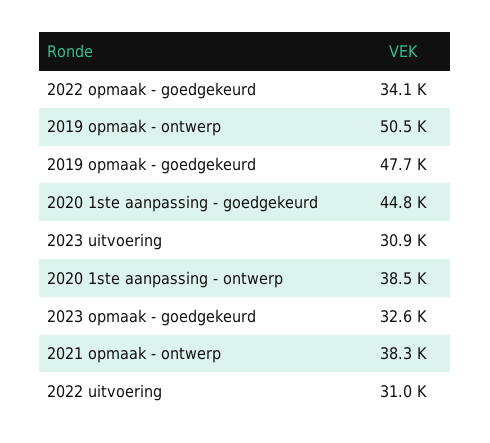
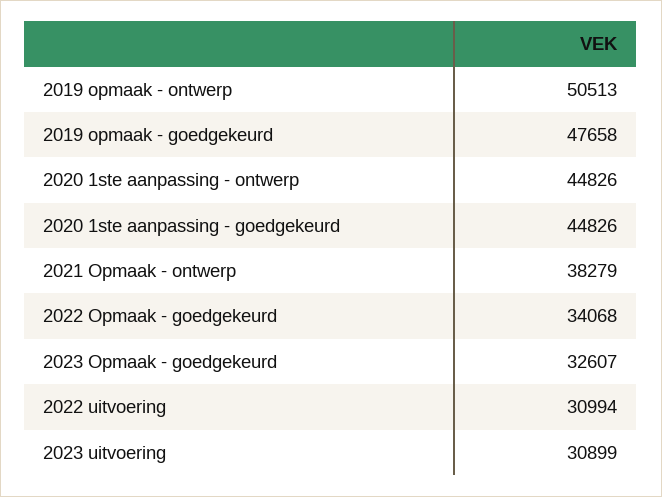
2020 1ste aanpassing - ontwerp: 38500 -> 44826

